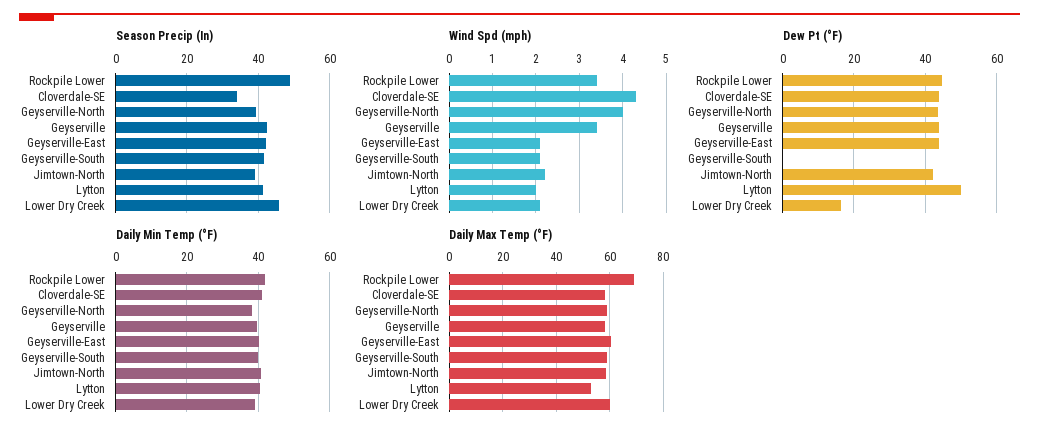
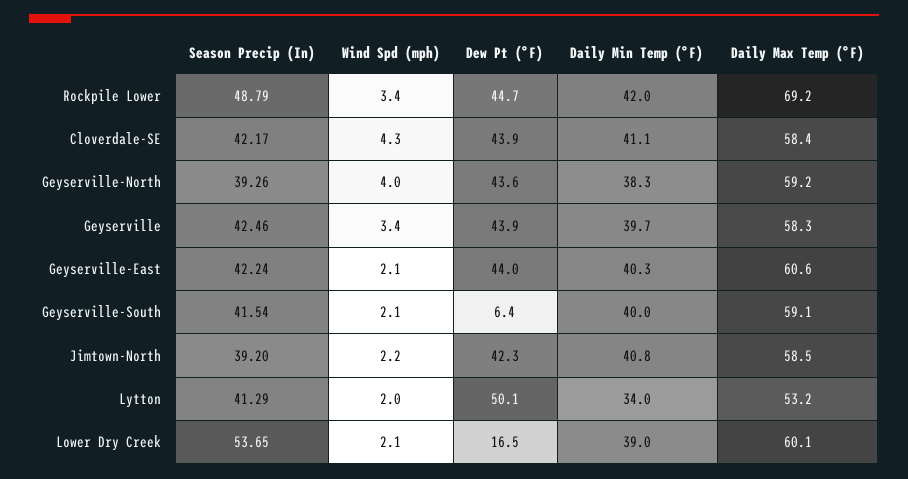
Season Precip (In), Cloverdale-SE: 34 -> 42.17
Season Precip (In), Lower Dry Creek: 46 -> 53.65
Dew Pt (°F), Geyserville-South: 0 -> 6.4
Daily Min Temp (°F), Lytton: 40 -> 34

